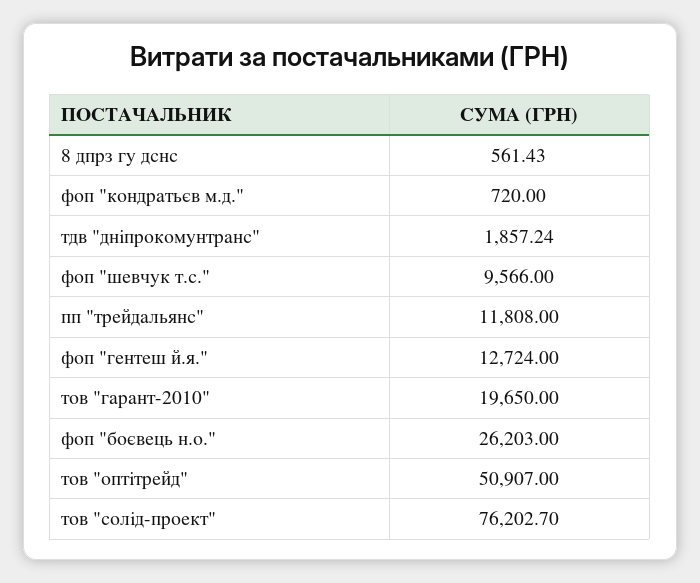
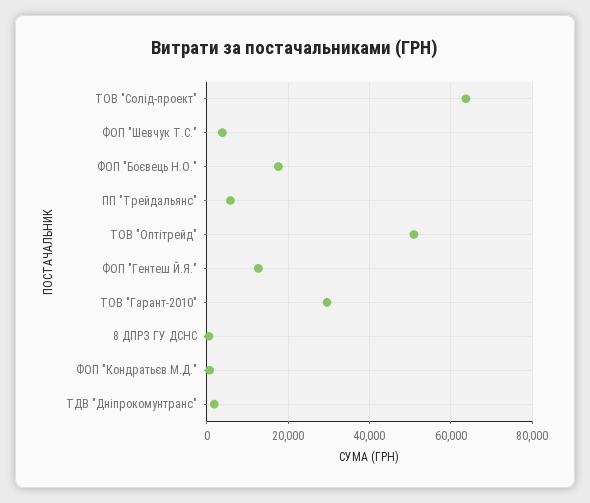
фоп "шевчук т.с.": 9566 -> 4000
пп "трейдальянс": 11808 -> 6000
тов "гарант-2010": 19650 -> 30000
фоп "боєвець н.о.": 26203 -> 18000
тов "солід-проект": 76202.7 -> 64000

